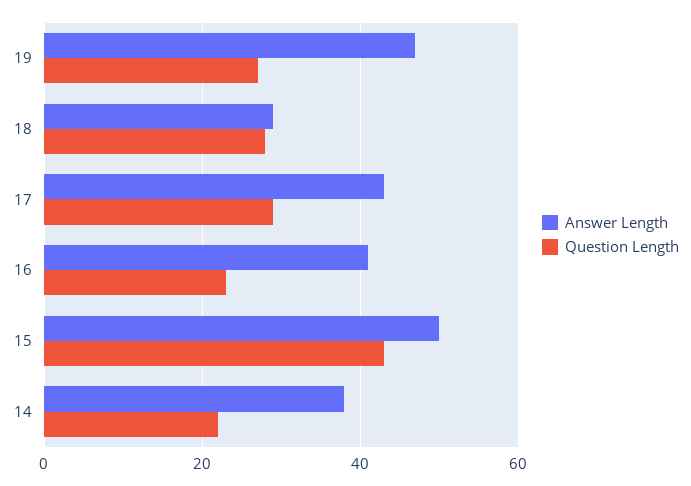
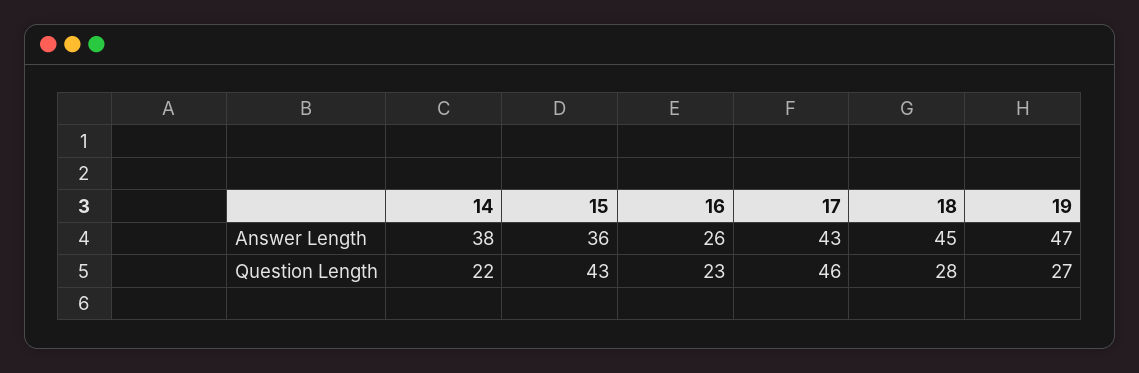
Answer Length, 18: 30 -> 45
Question Length, 17: 30 -> 46
Answer Length, 16: 40 -> 26
Answer Length, 15: 50 -> 36

